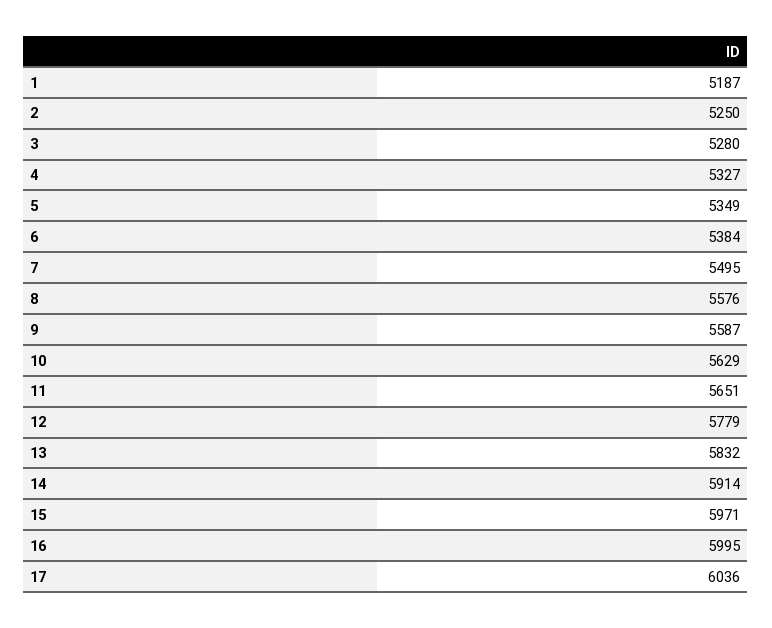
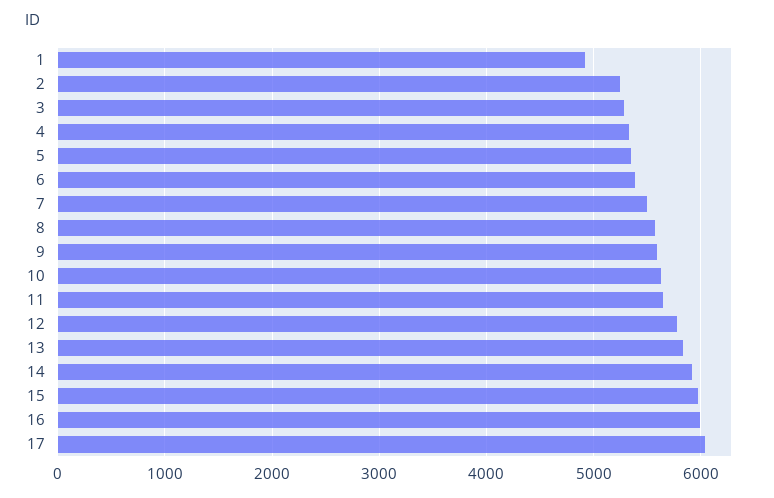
1: 5187 -> 4900

